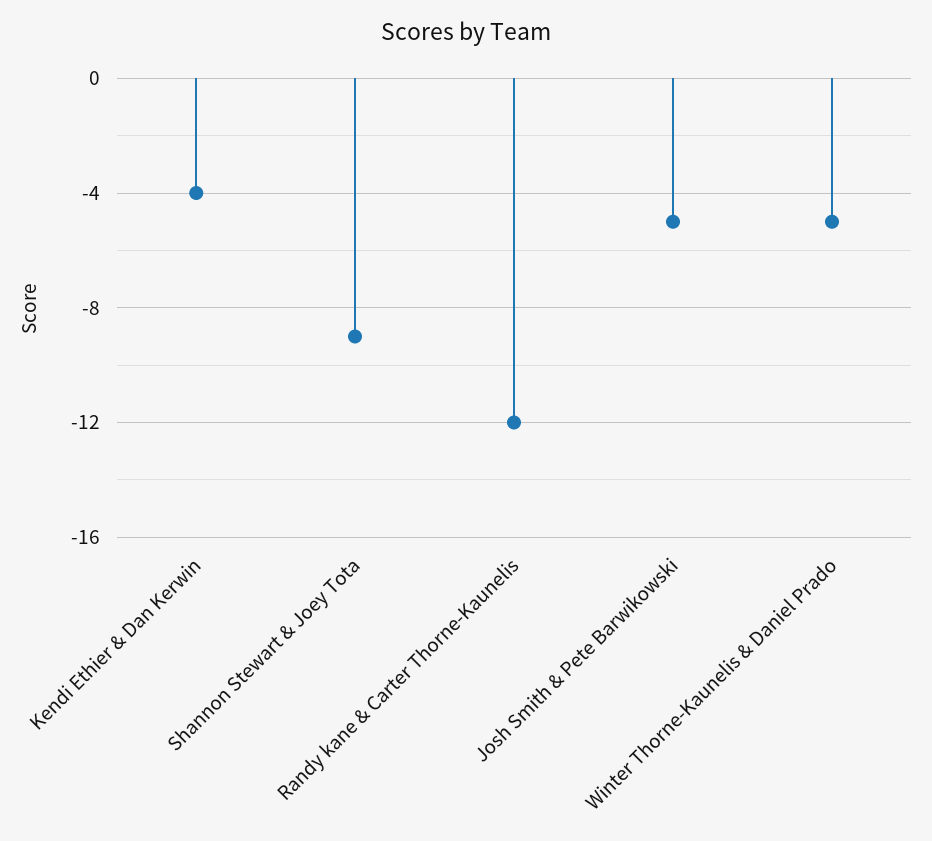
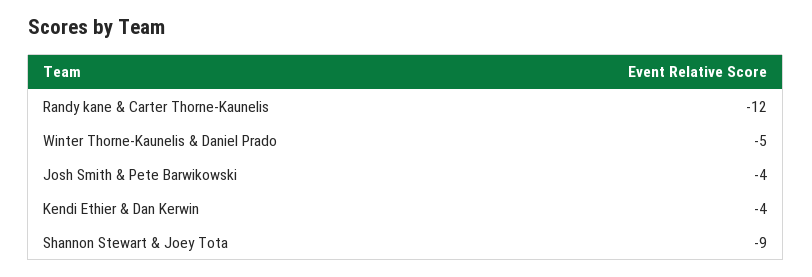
Josh Smith & Pete Barwikowski: -5 -> -4

